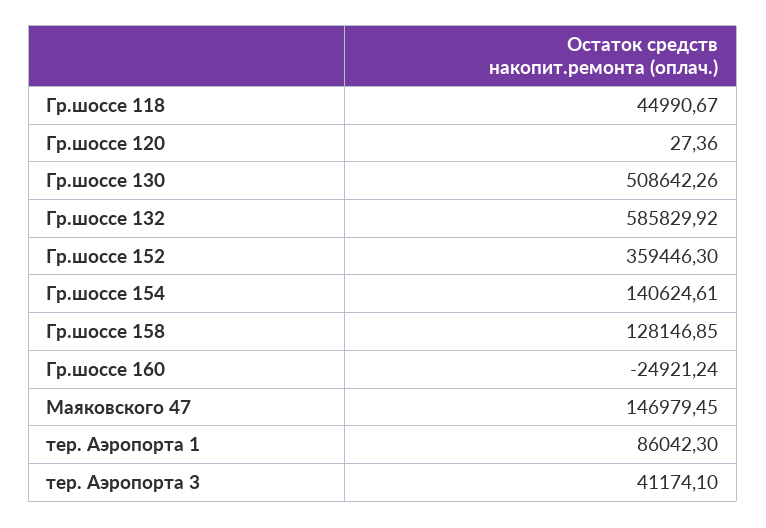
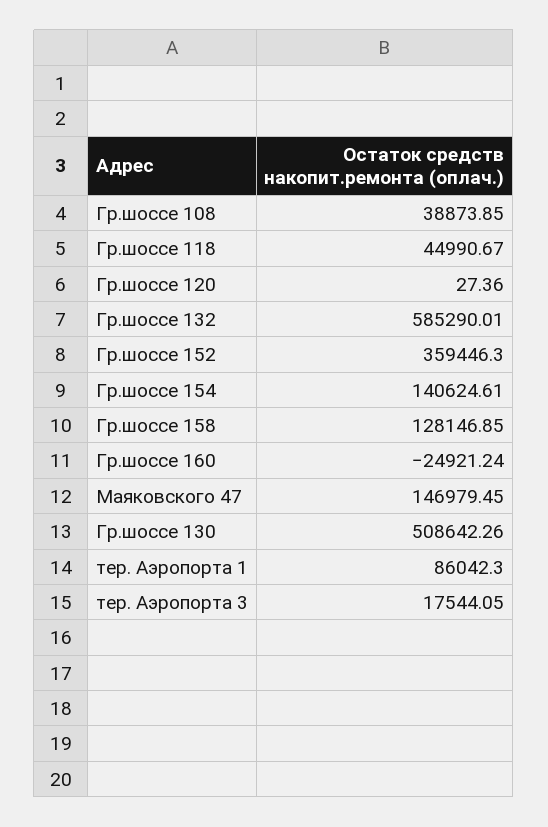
Гр.шоссе 132: 585829.92 -> 585290.01
тер. Аэропорта 3: 41174.1 -> 17544.05
Гр.шоссе 108: none -> 38873.85

